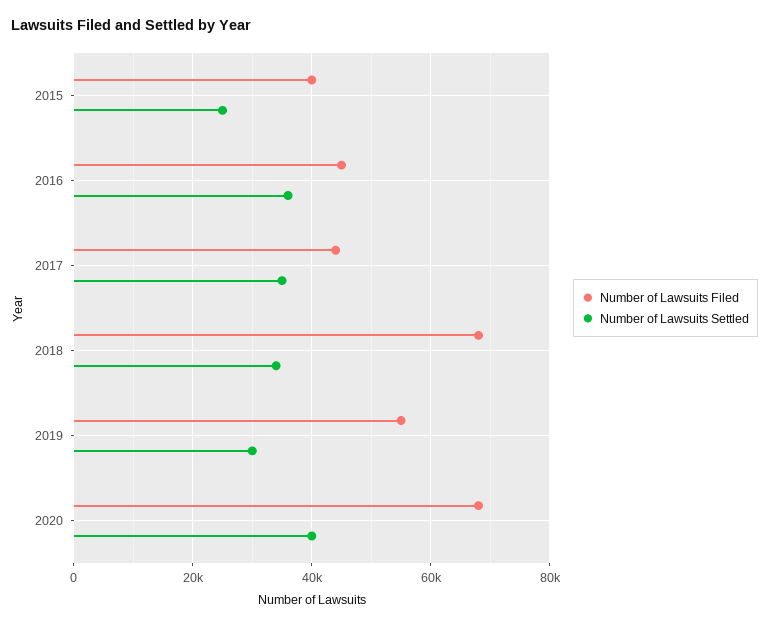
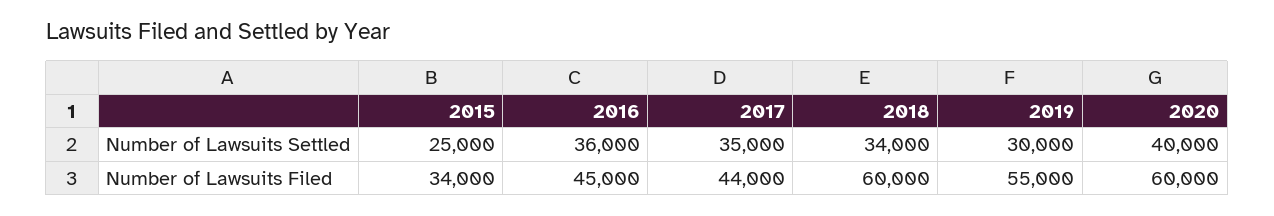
Number of Lawsuits Filed, 2015: 40000 -> 34000
Number of Lawsuits Filed, 2018: 68000 -> 60000
Number of Lawsuits Filed, 2020: 68000 -> 60000

